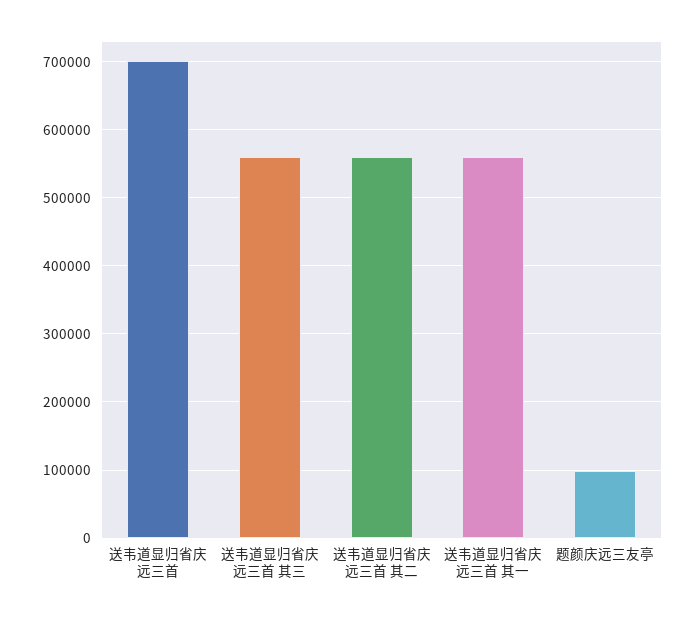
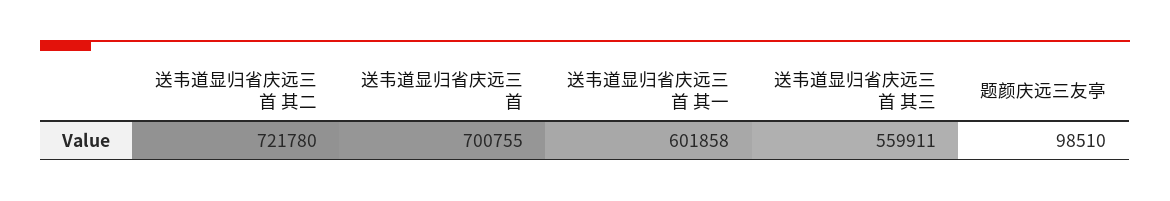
送韦道显归省庆远三首 其二: 560000 -> 721780
送韦道显归省庆远三首 其一: 560000 -> 601858

